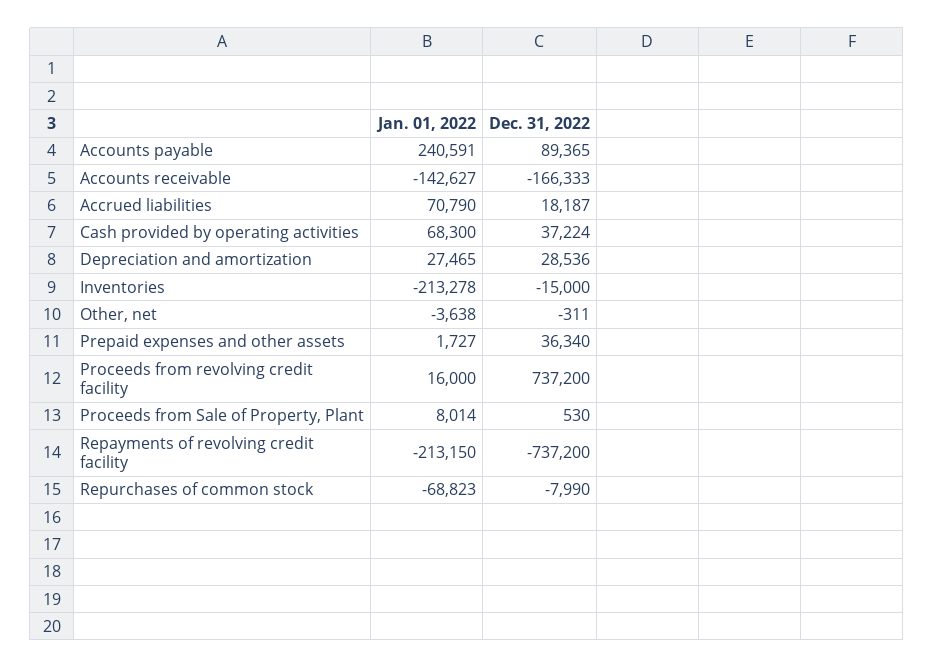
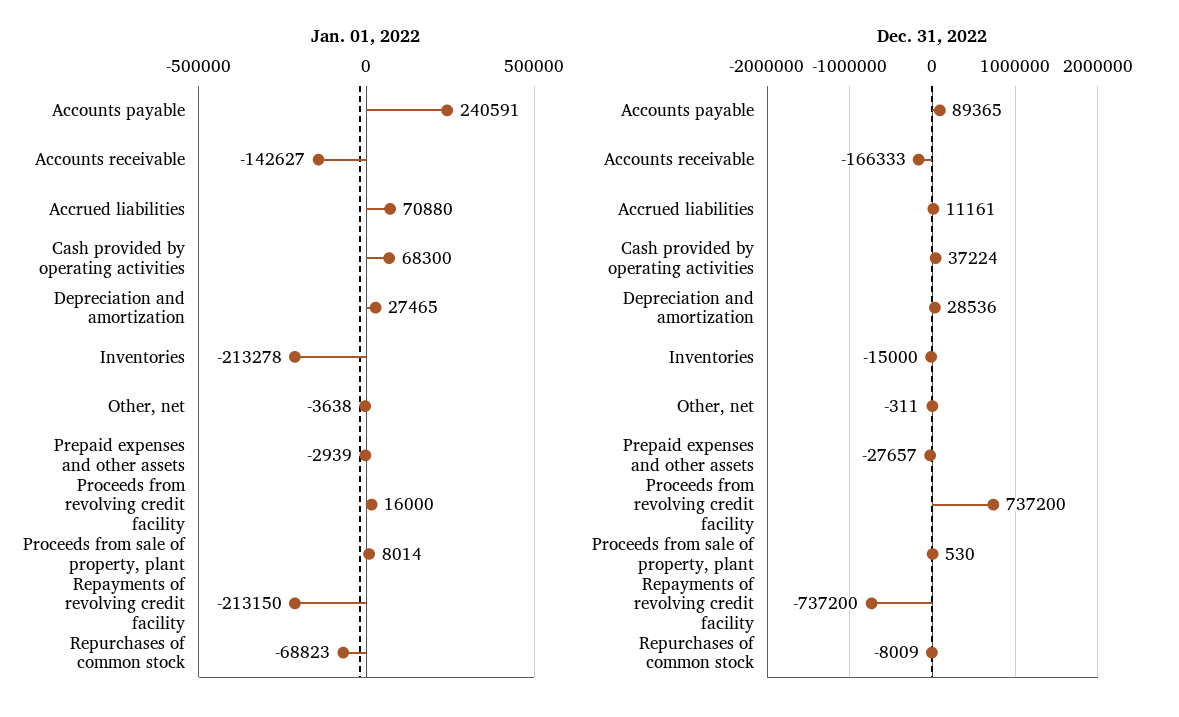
Jan. 01, 2022, Accrued liabilities: 70790 -> 70880
Dec. 31, 2022, Accrued liabilities: 18187 -> 11161
Jan. 01, 2022, Prepaid expenses and other assets: 1727 -> -2939
Dec. 31, 2022, Prepaid expenses and other assets: 36340 -> -27657
Dec. 31, 2022, Repurchases of common stock: -7990 -> -8009

